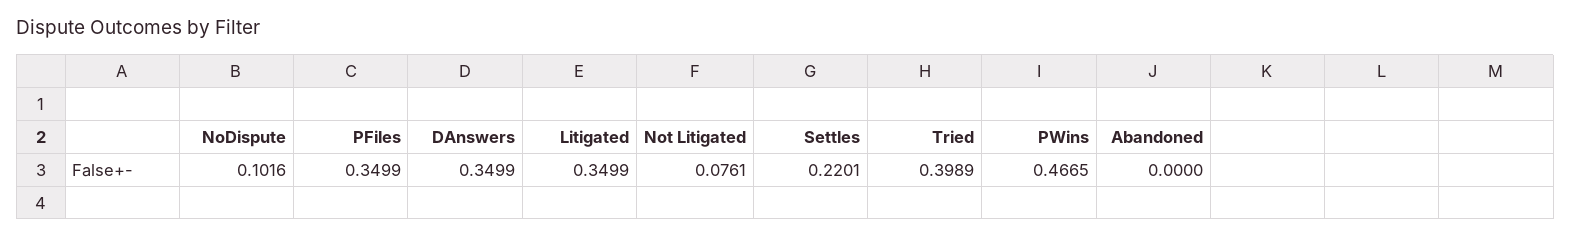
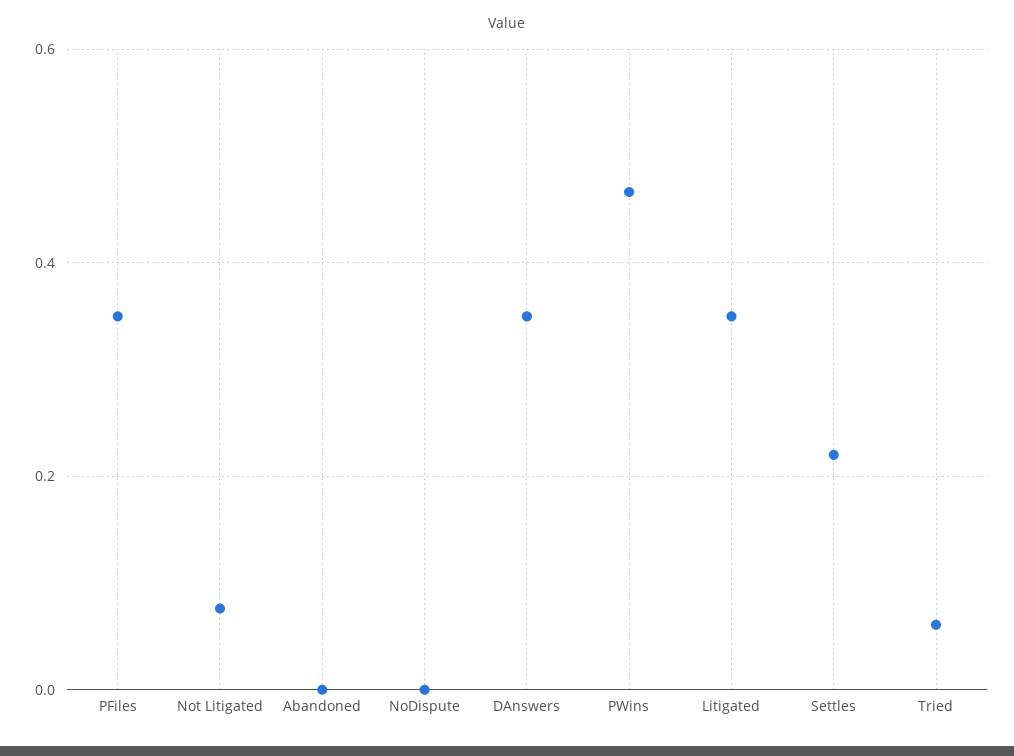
NoDispute: 0.1016 -> 0
Tried: 0.3989 -> 0.06

